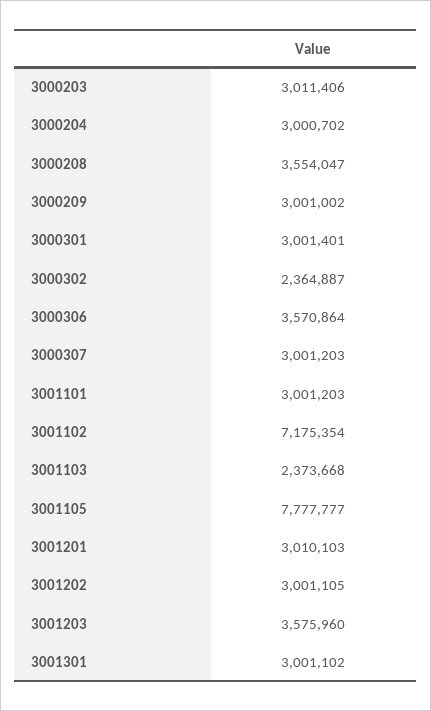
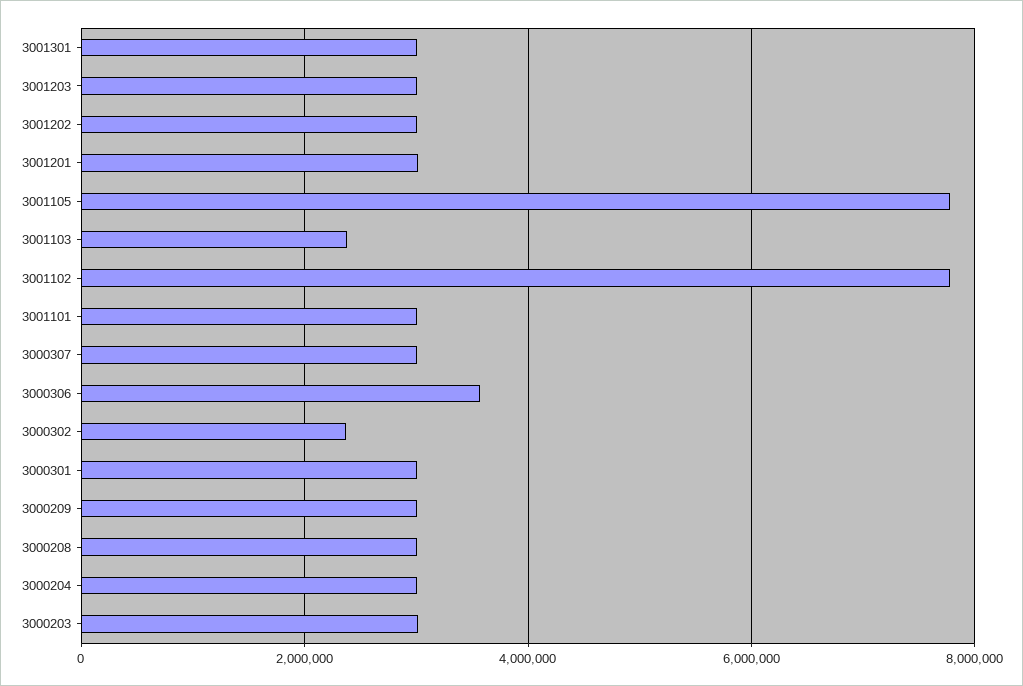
3000208: 3554047 -> 3000000
3001102: 7175354 -> 7800000
3001203: 3575960 -> 3000000

